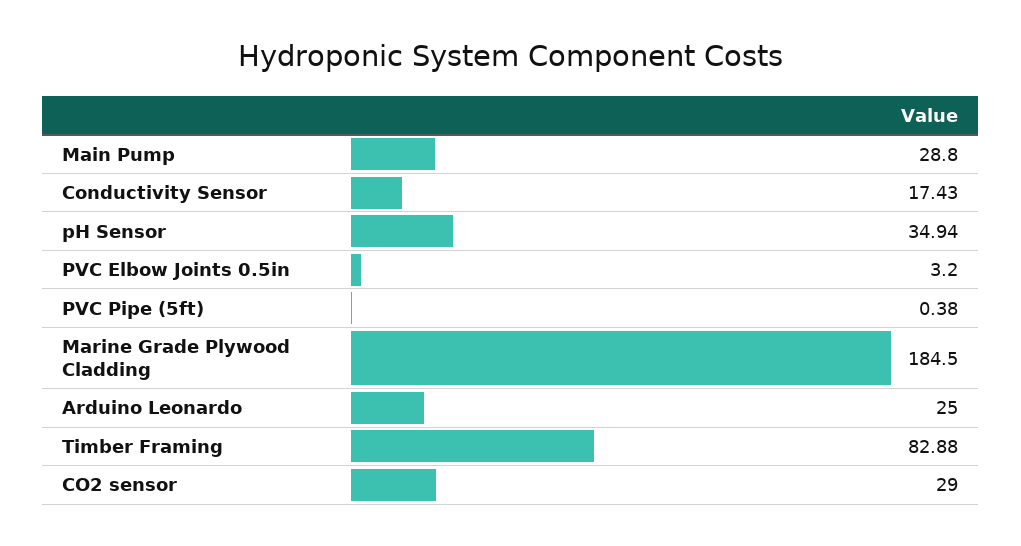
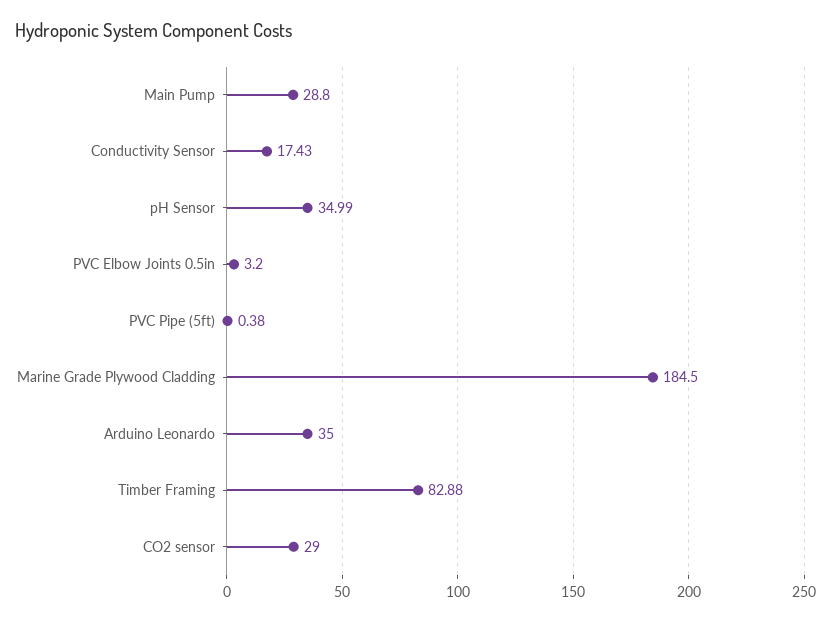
pH Sensor: 34.94 -> 34.99
Arduino Leonardo: 25 -> 35

